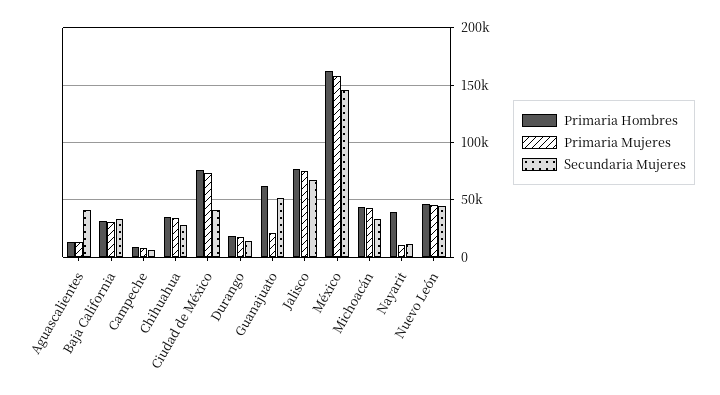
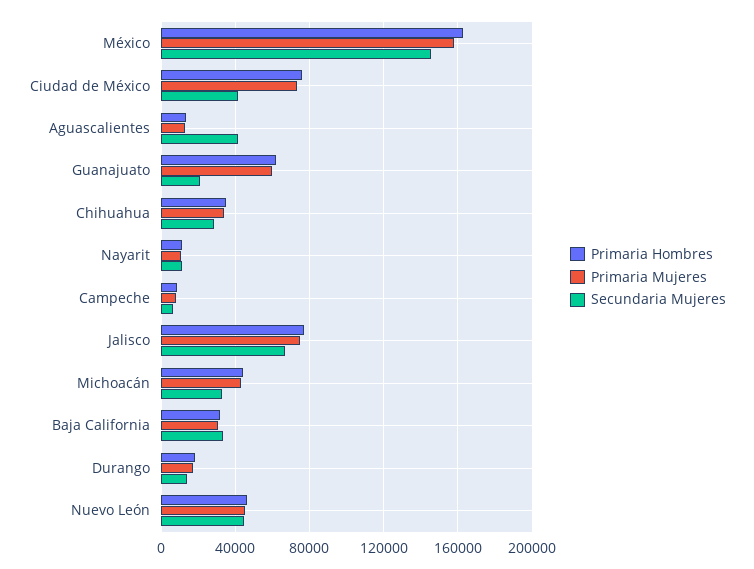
Primaria Mujeres, Guanajuato: 20000 -> 60000
Secundaria Mujeres, Guanajuato: 50000 -> 20000
Primaria Hombres, Nayarit: 40000 -> 10000

